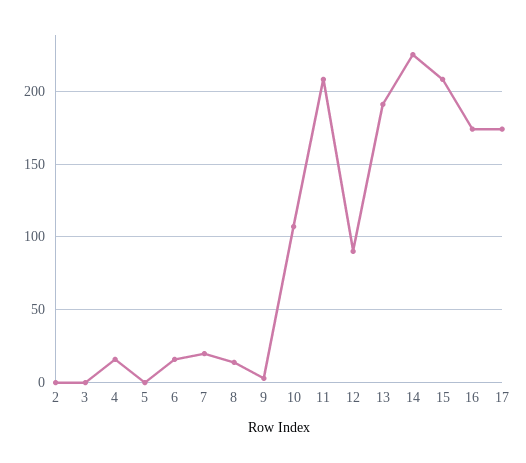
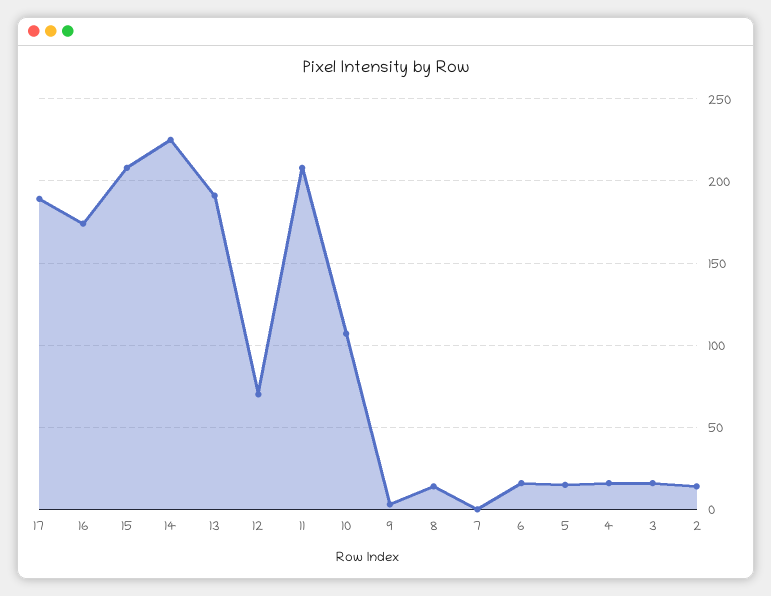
2: 0 -> 15
3: 0 -> 15
5: 0 -> 15
7: 20 -> 0
12: 90 -> 70
17: 175 -> 190

